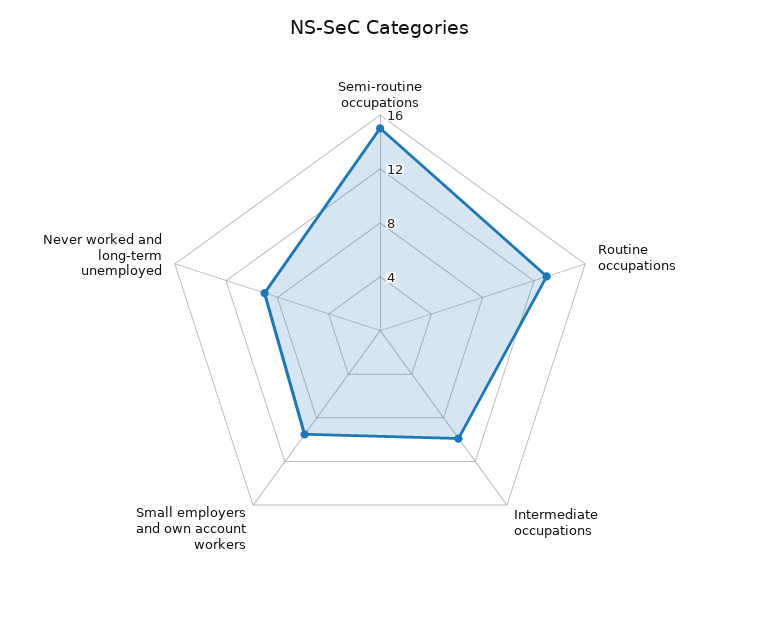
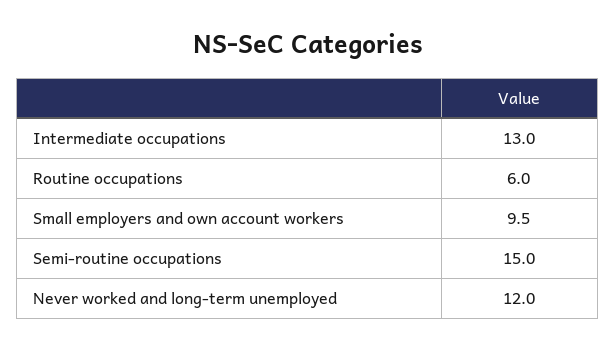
Routine occupations: 13 -> 6
Intermediate occupations: 10 -> 13
Never worked and long-term unemployed: 9 -> 12

